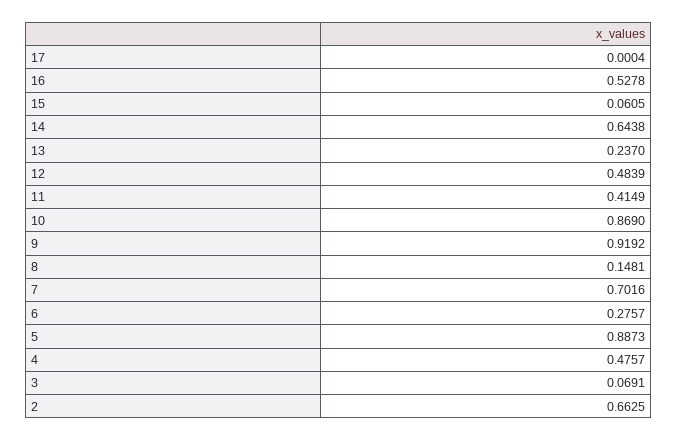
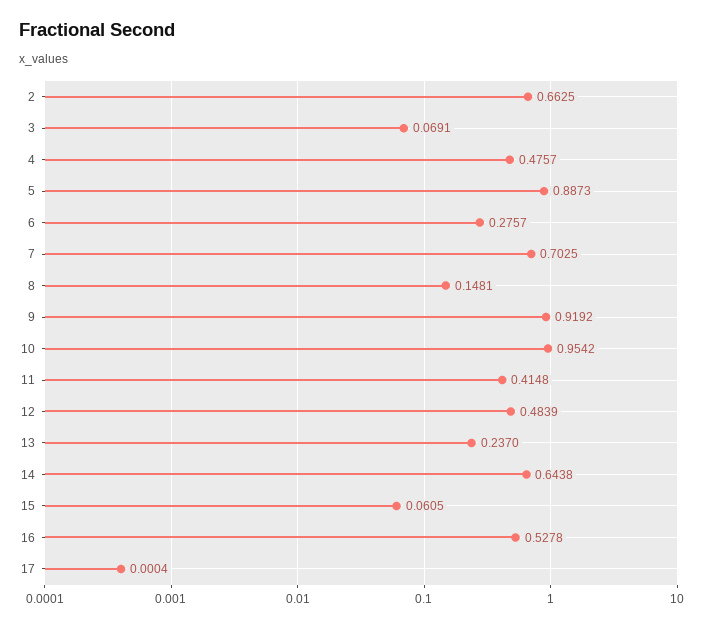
11: 0.4149 -> 0.4148
10: 0.869 -> 0.9542
7: 0.7016 -> 0.7025

